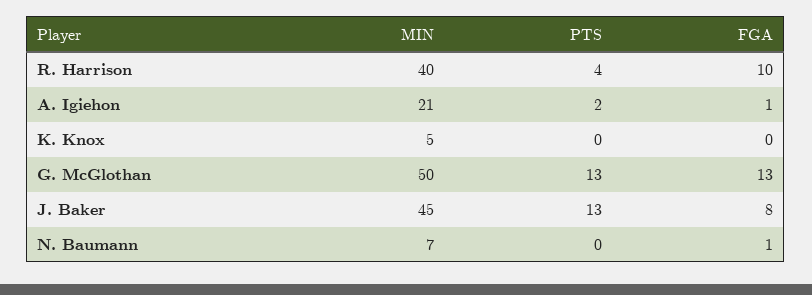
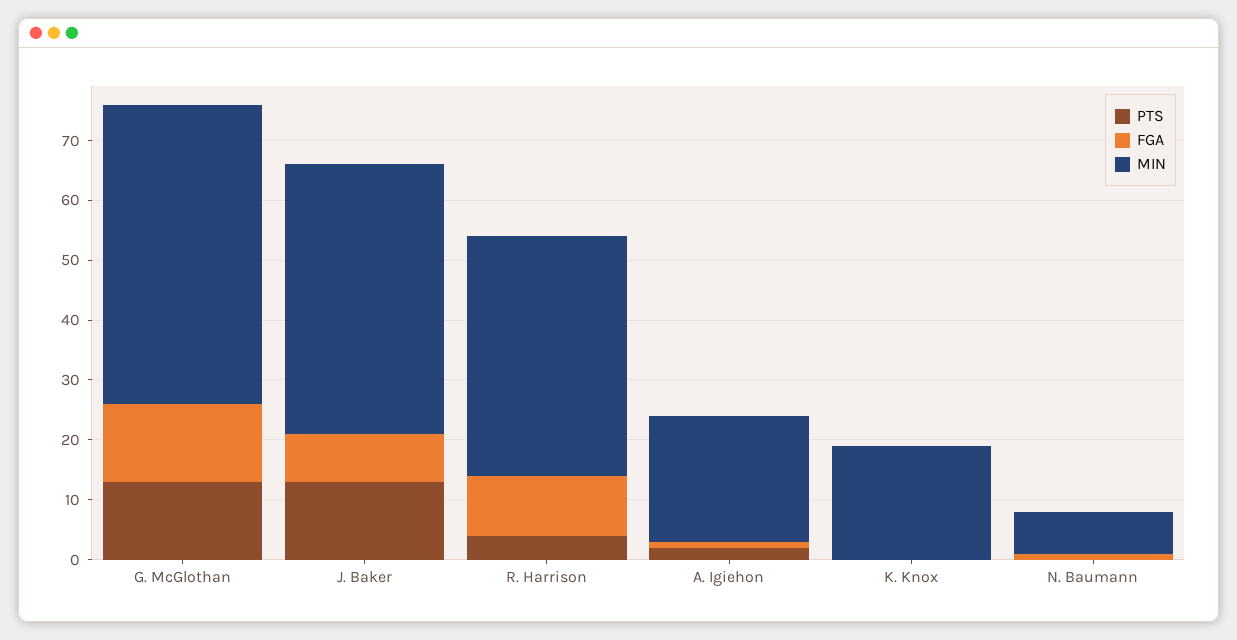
MIN, K. Knox: 5 -> 20

